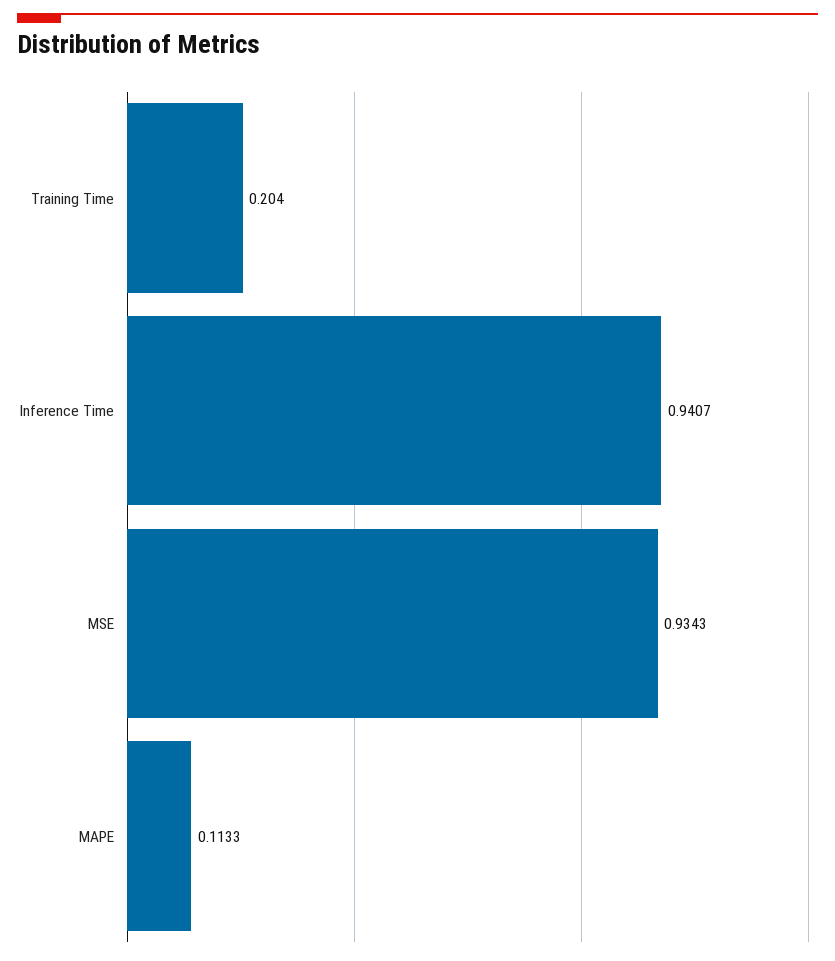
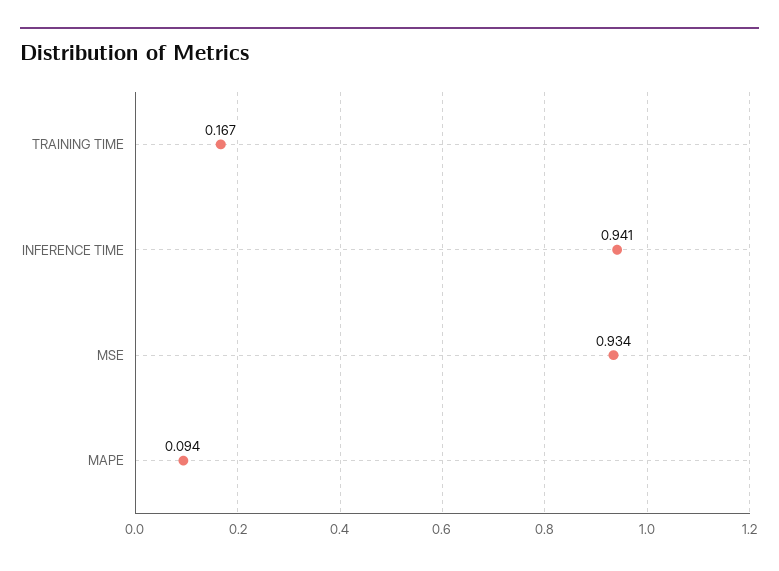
Training Time: 0.204 -> 0.167
MAPE: 0.1133 -> 0.094

